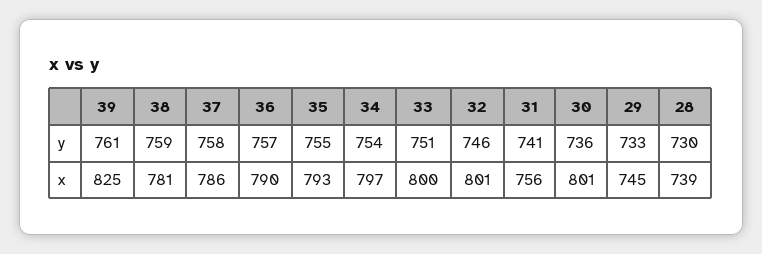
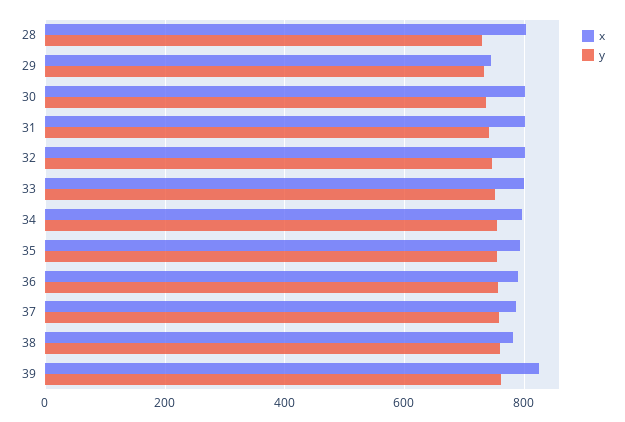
x, 31: 756 -> 800
x, 28: 739 -> 800

